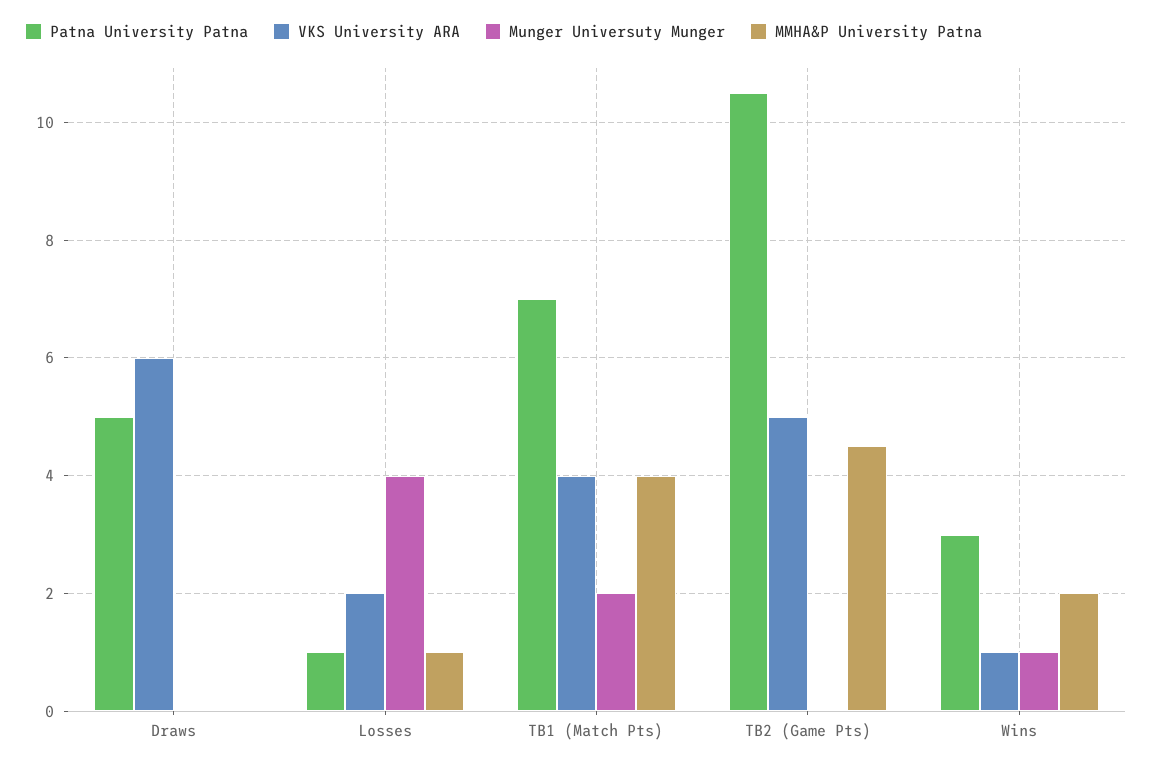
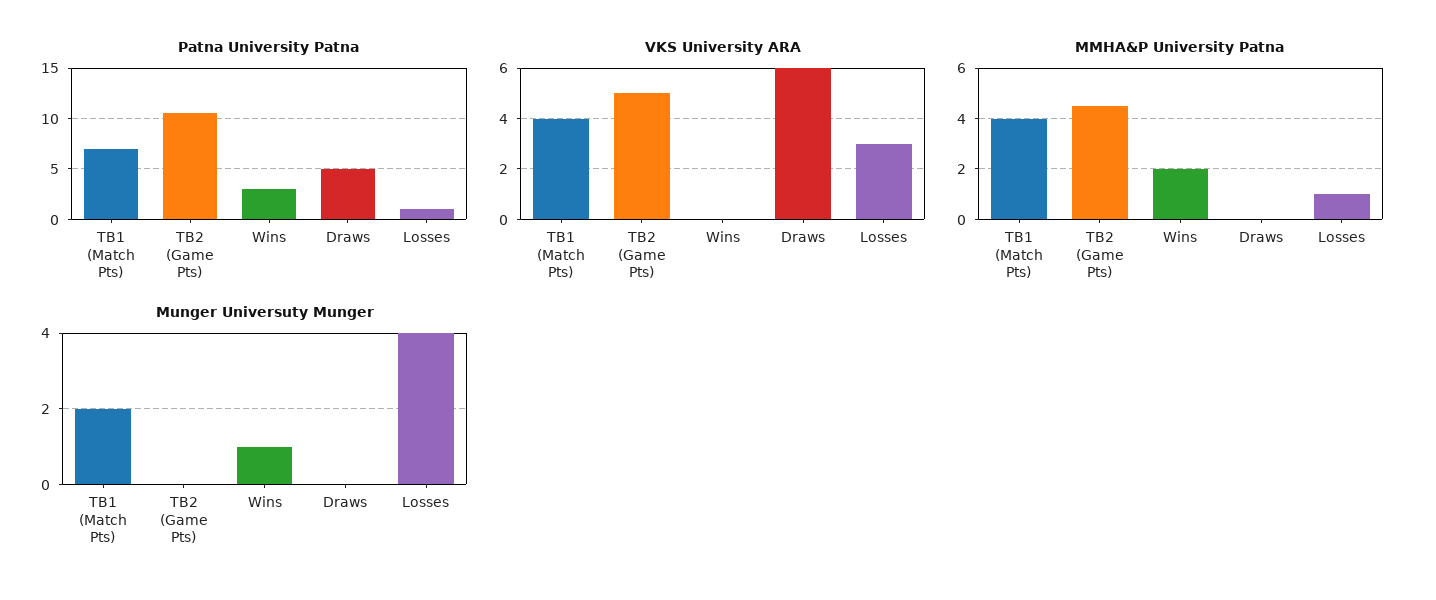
VKS University ARA, Losses: 2 -> 3
VKS University ARA, Wins: 1 -> 0

